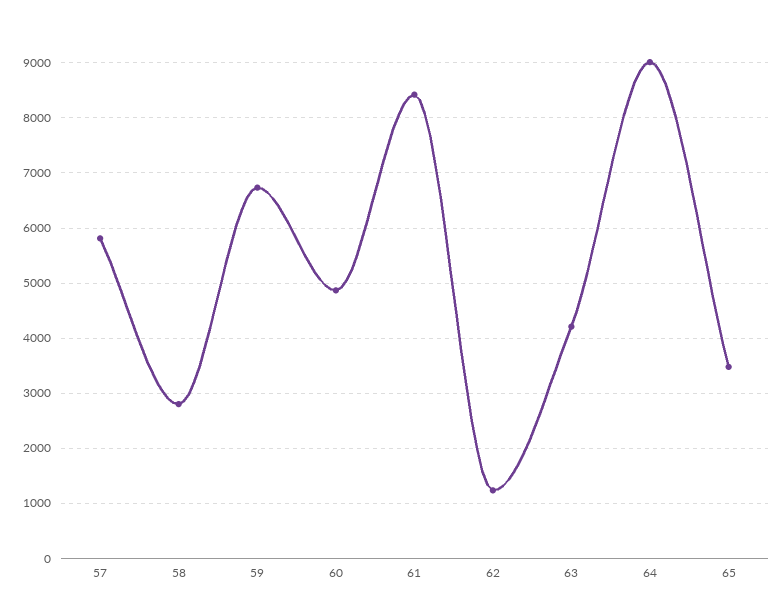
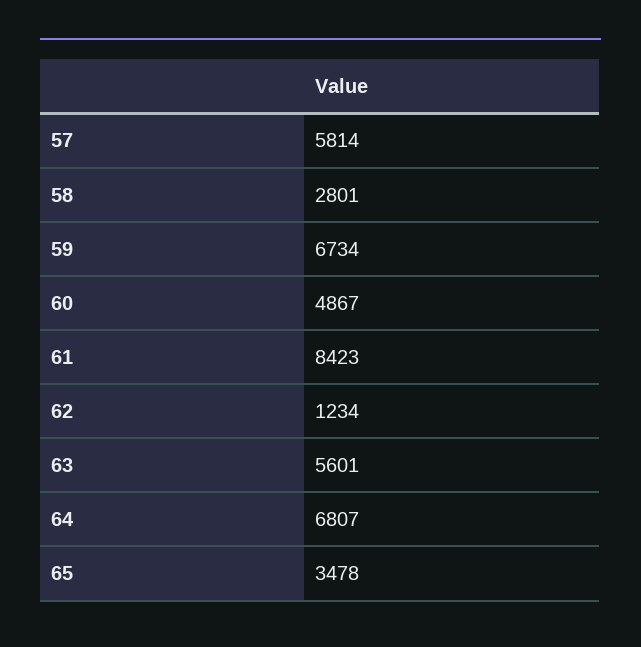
63: 4200 -> 5601
64: 9000 -> 6807

